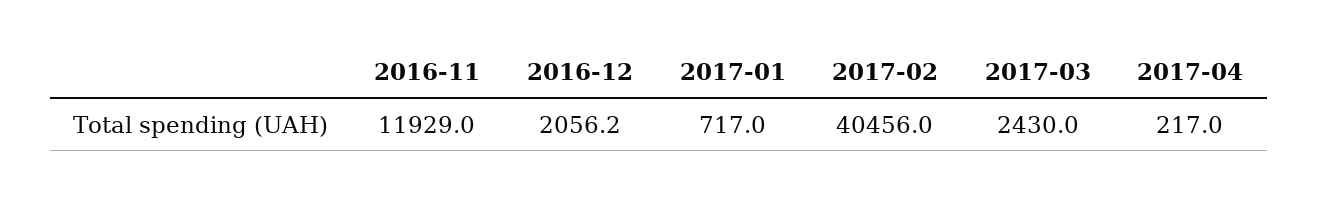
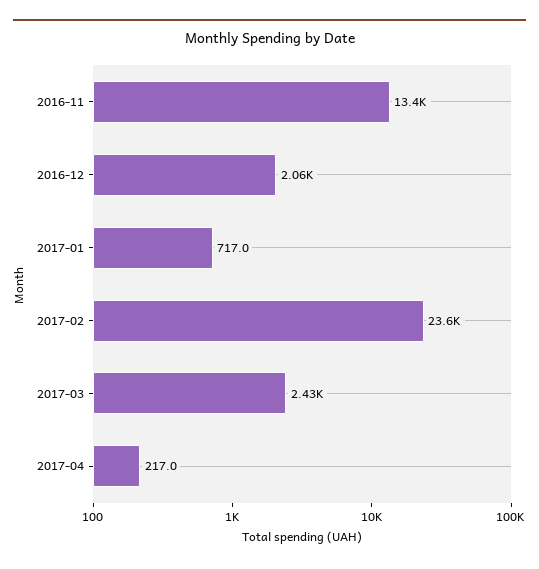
2016-11: 11929 -> 13400
2017-02: 40456 -> 23600

